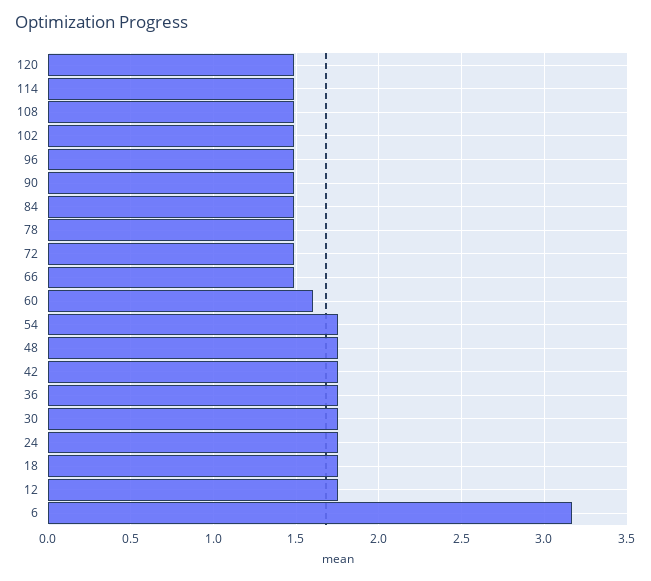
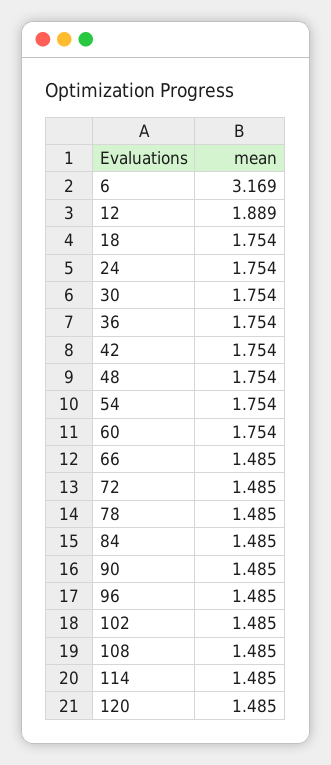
60: 1.6 -> 1.754
12: 1.75 -> 1.889

